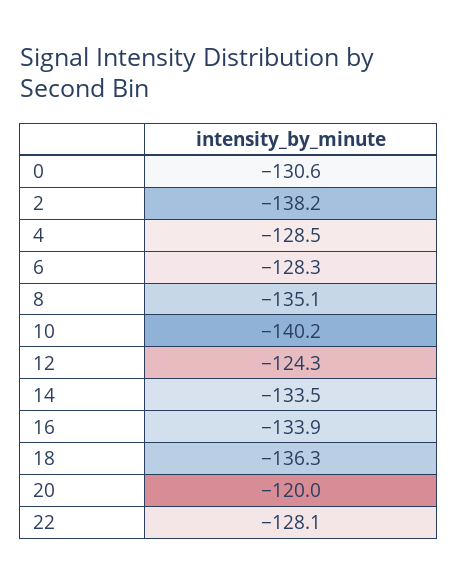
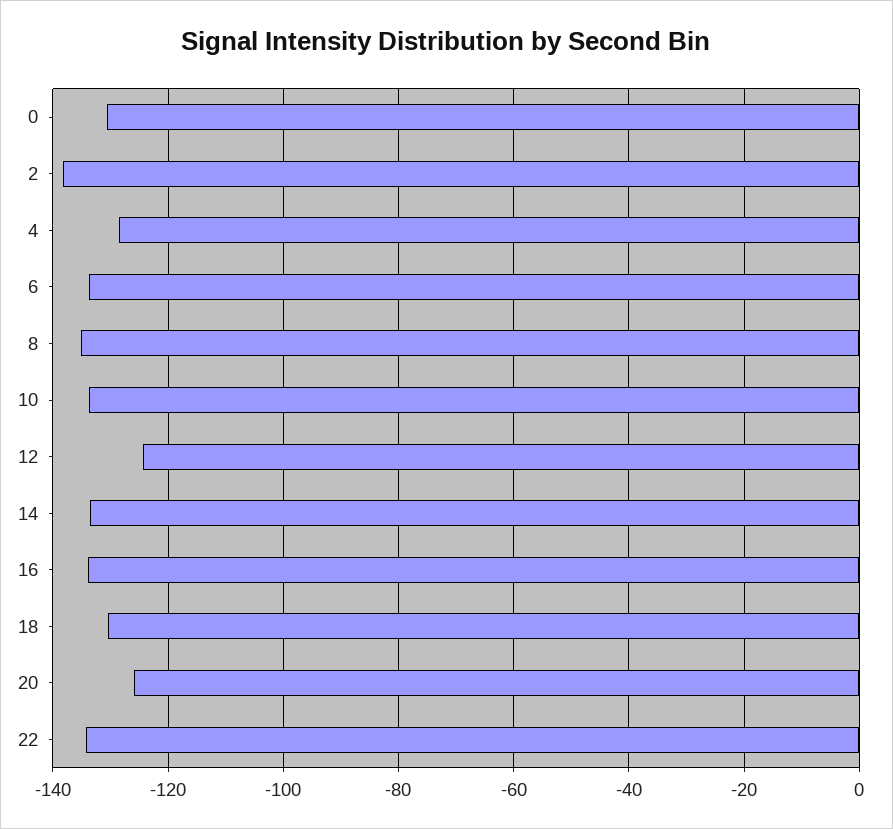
6: -128.3 -> -134
10: -140.2 -> -134
18: -136.3 -> -130
20: -120 -> -126
22: -128.1 -> -134

